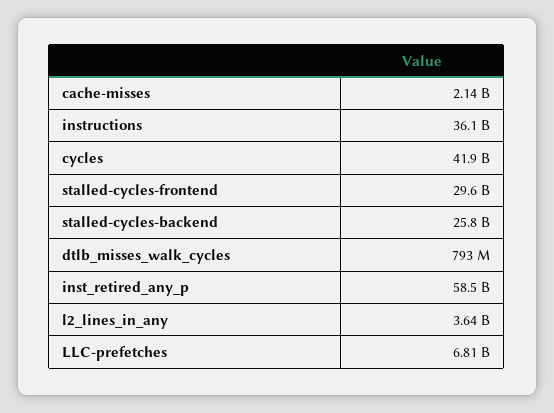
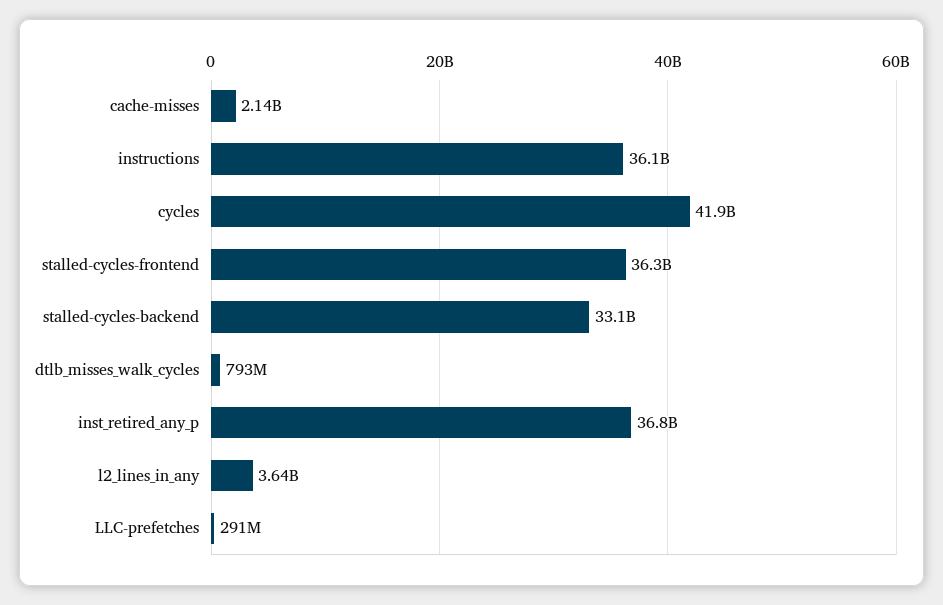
stalled-cycles-frontend: 29600000000 -> 36300000000
stalled-cycles-backend: 25800000000 -> 33100000000
inst_retired_any_p: 58500000000 -> 36800000000
LLC-prefetches: 6810000000 -> 291000000

